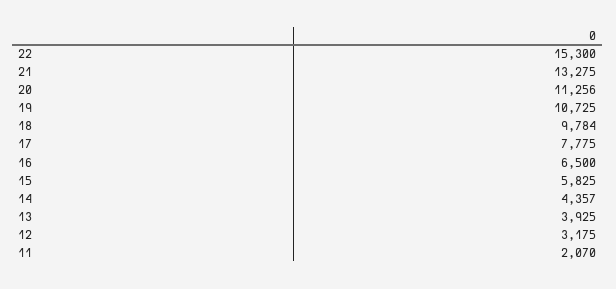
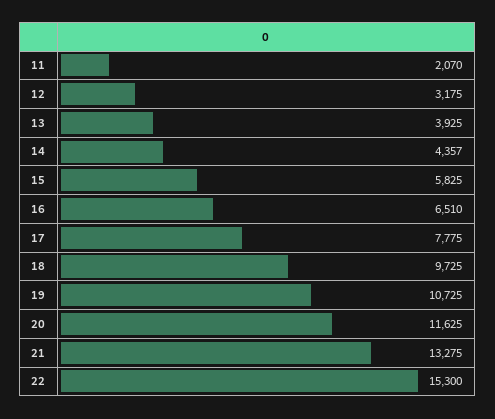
20: 11256 -> 11625
18: 9784 -> 9725
16: 6500 -> 6510

